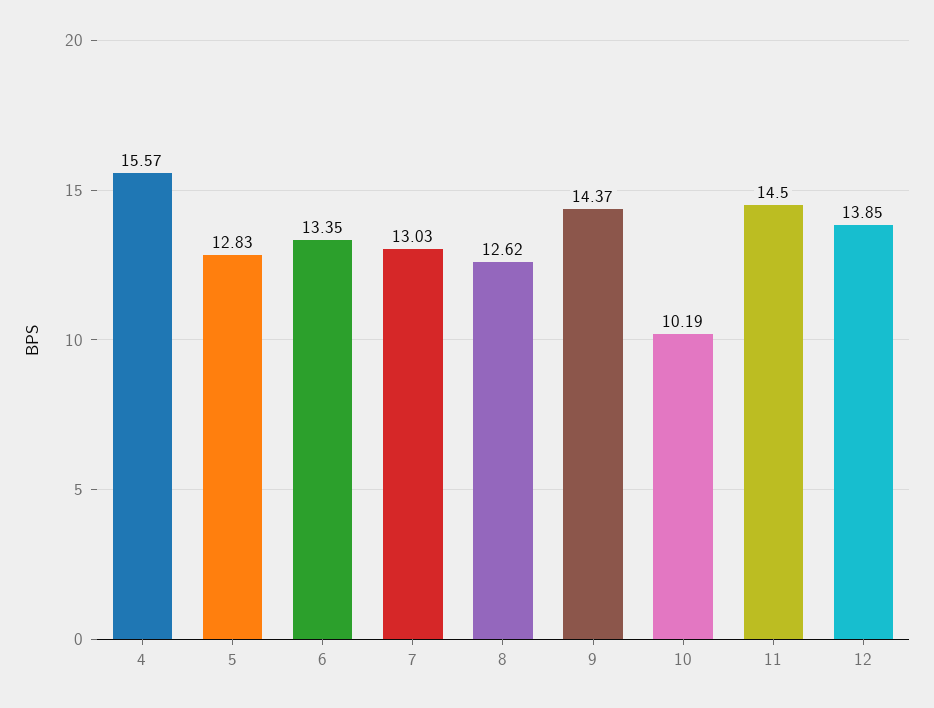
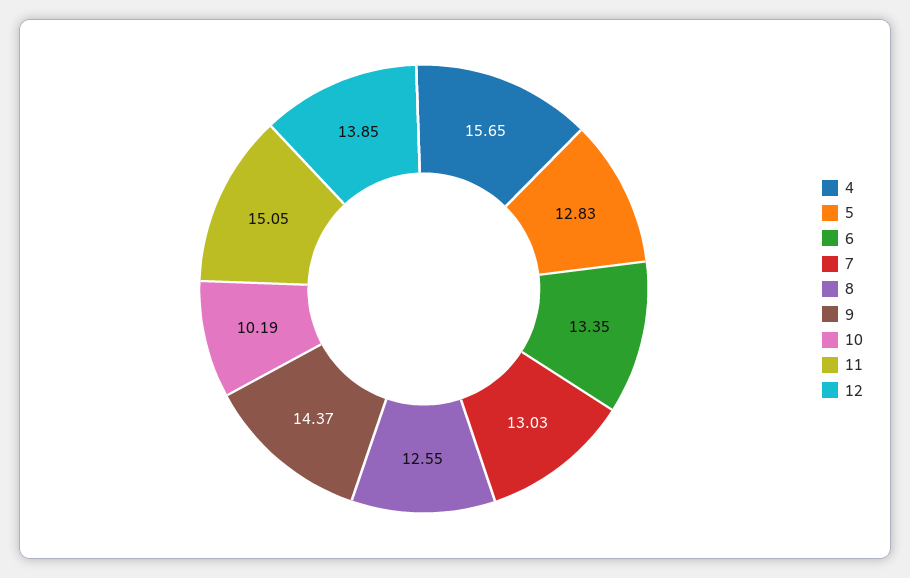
4: 15.57 -> 15.65
8: 12.62 -> 12.55
11: 14.5 -> 15.05

